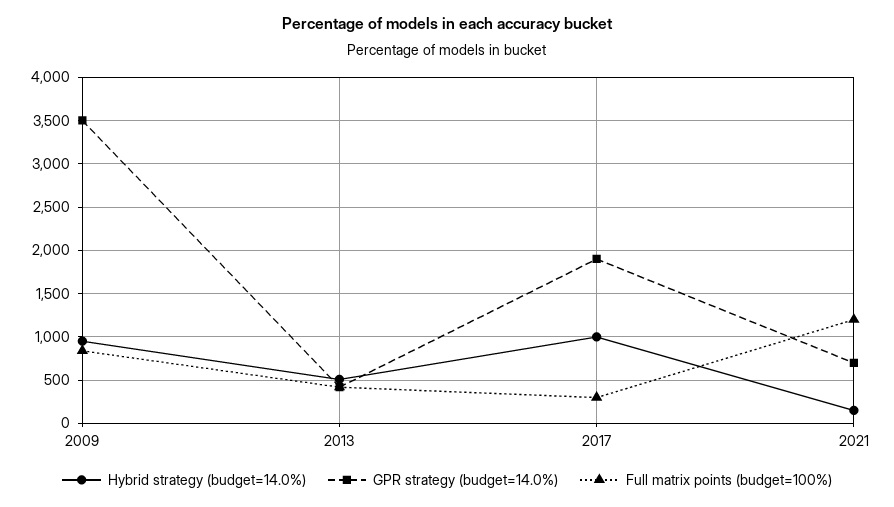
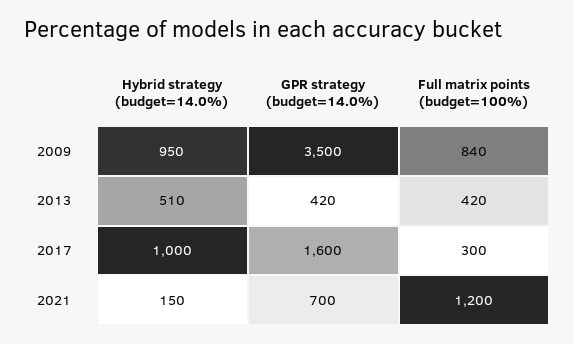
GPR strategy (budget=14.0%), 2017: 1900 -> 1600

